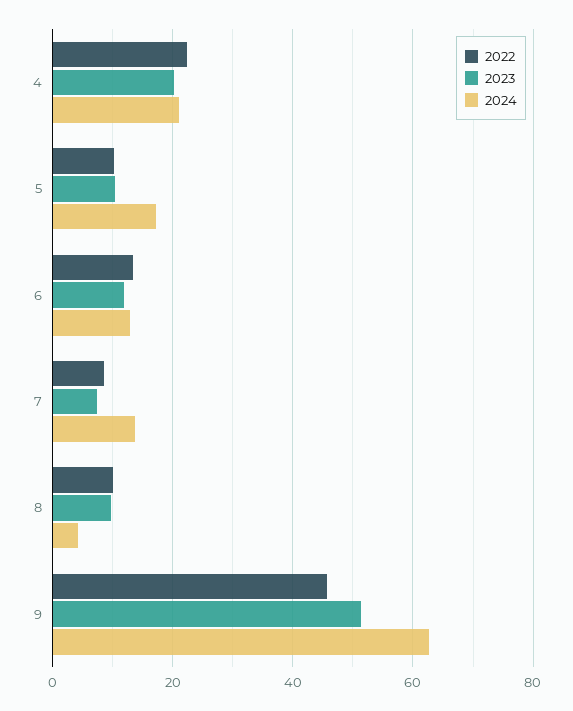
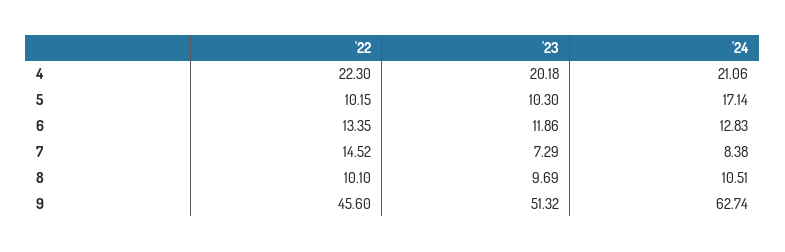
2022, 7: 8 -> 14.52
2024, 7: 14 -> 8.38
2024, 8: 4 -> 10.51

